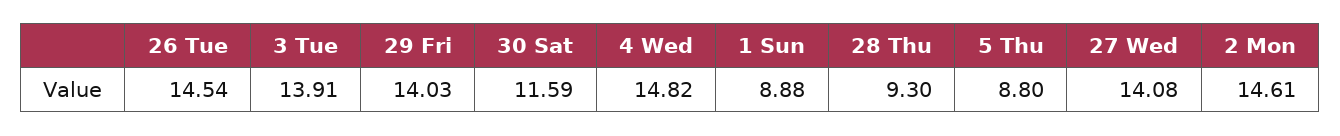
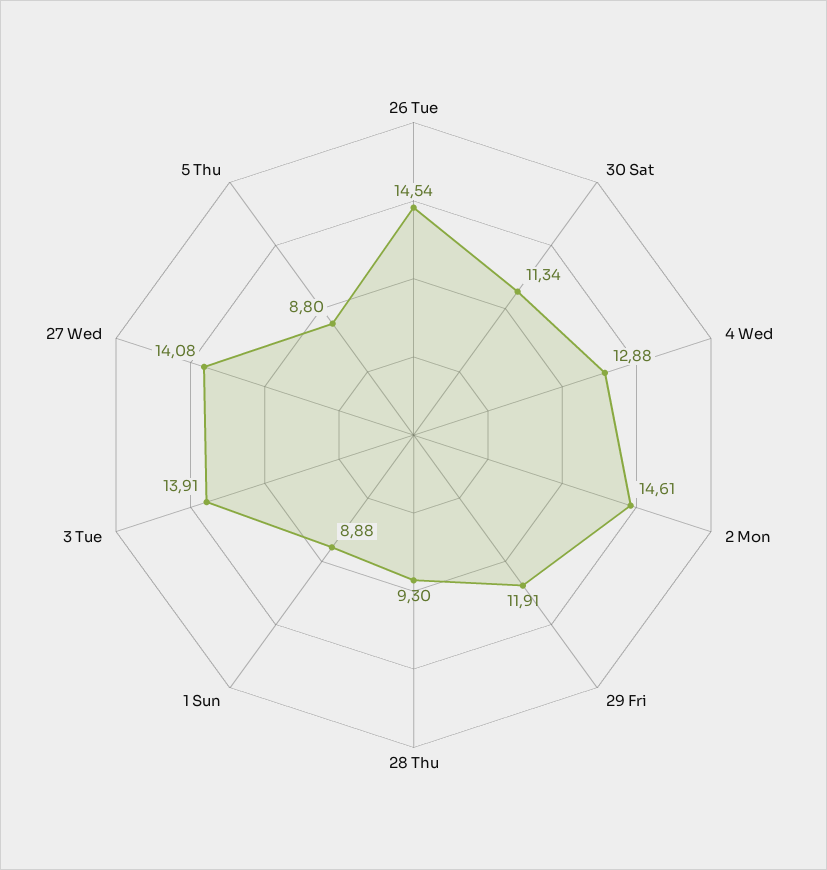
29 Fri: 14.03 -> 11.91
30 Sat: 11.59 -> 11.34
4 Wed: 14.82 -> 12.88

